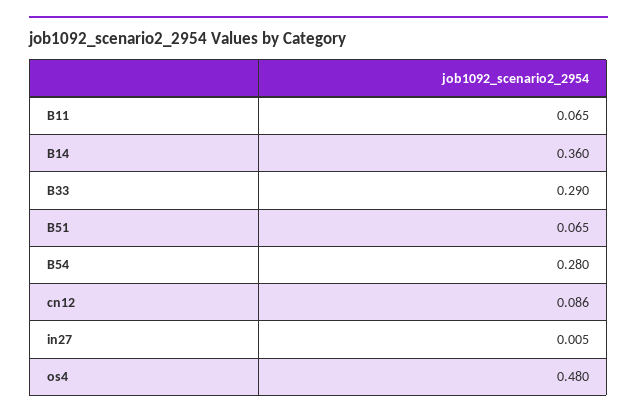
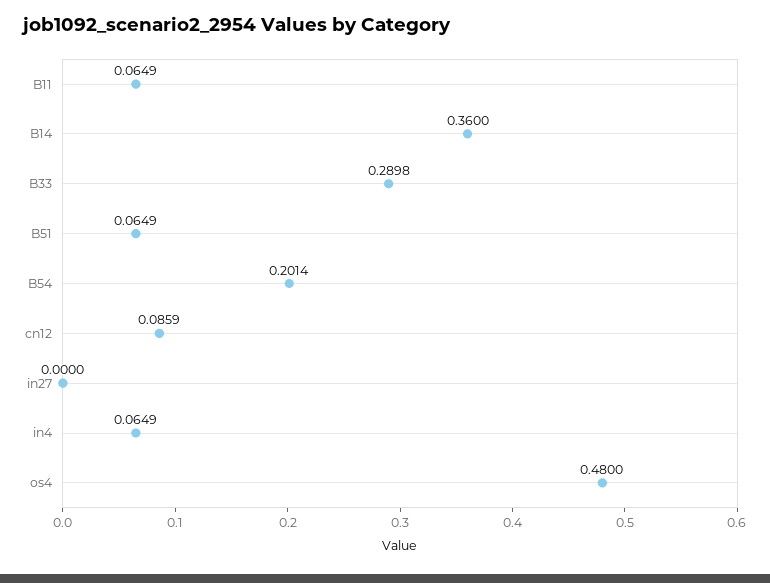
B54: 0.28 -> 0.2014
in27: 0.005 -> 0
in4: none -> 0.0649

